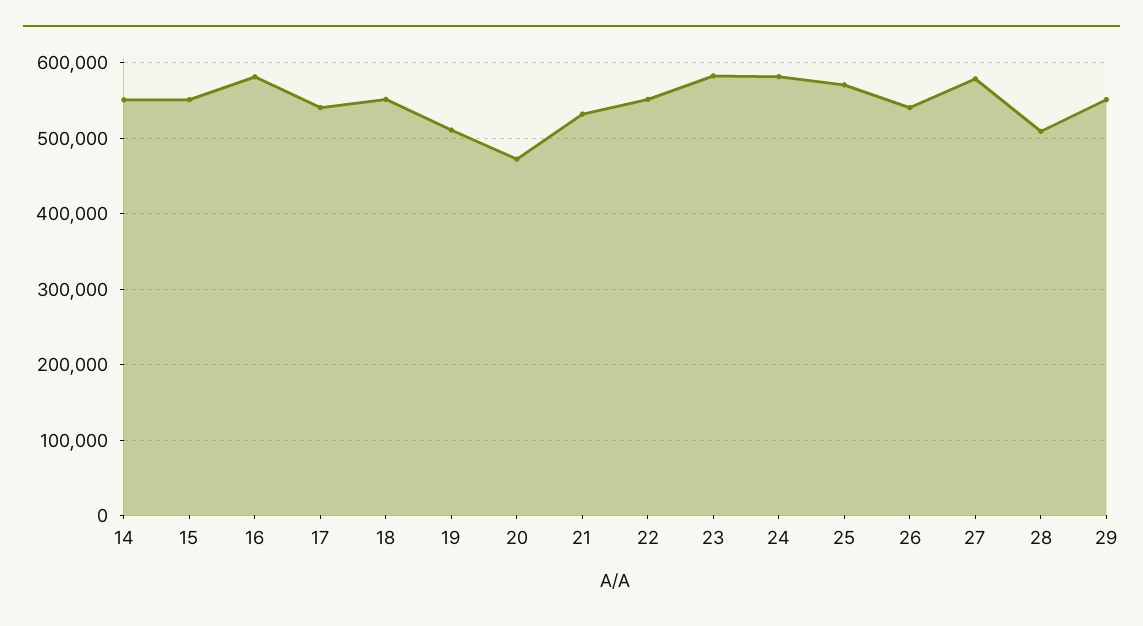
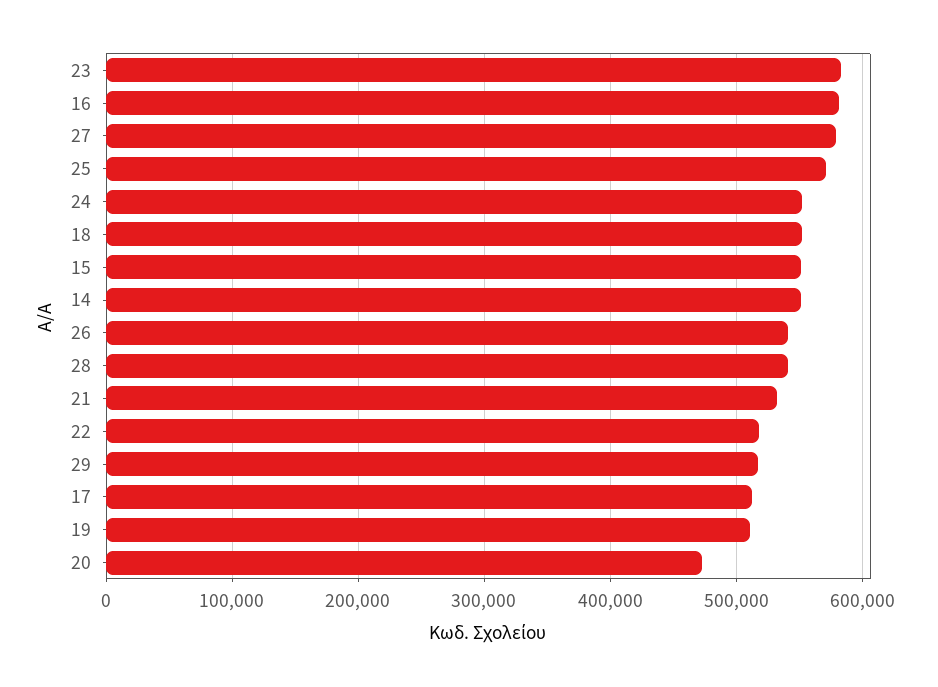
17: 540000 -> 510000
22: 550000 -> 520000
24: 580000 -> 550000
28: 510000 -> 540000
29: 550000 -> 520000

